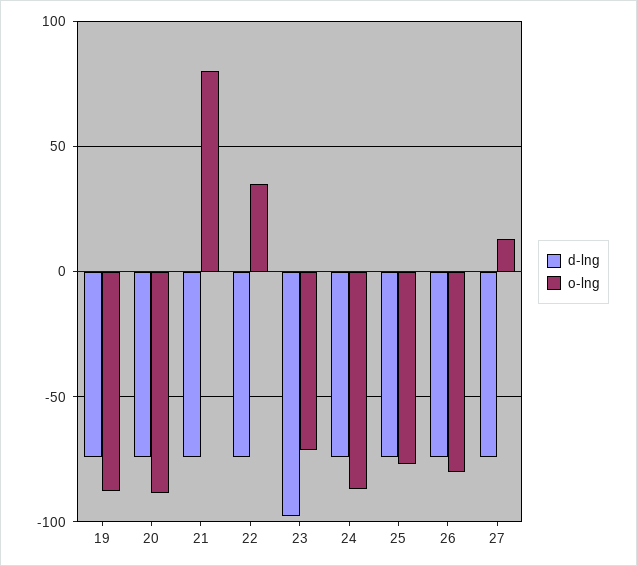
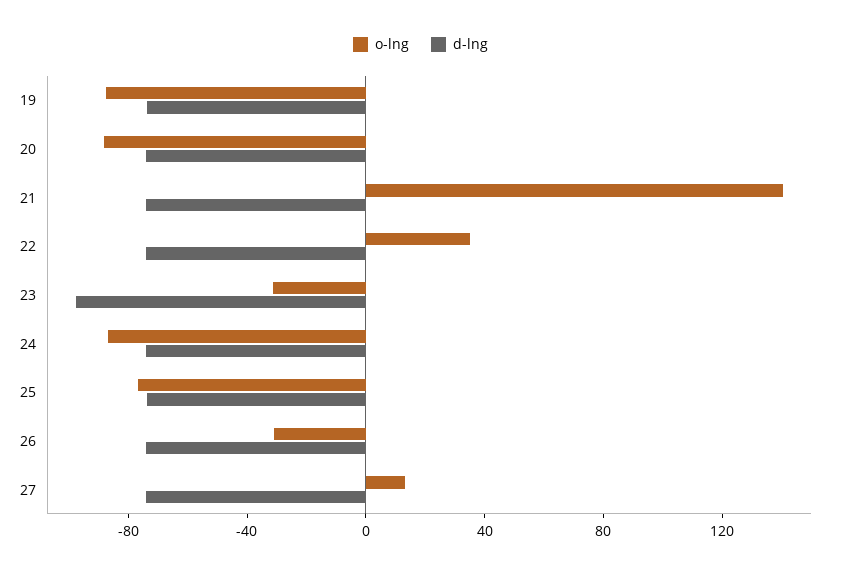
o-lng, 21: 80 -> 140
o-lng, 23: -70 -> -30
o-lng, 26: -80 -> -30

